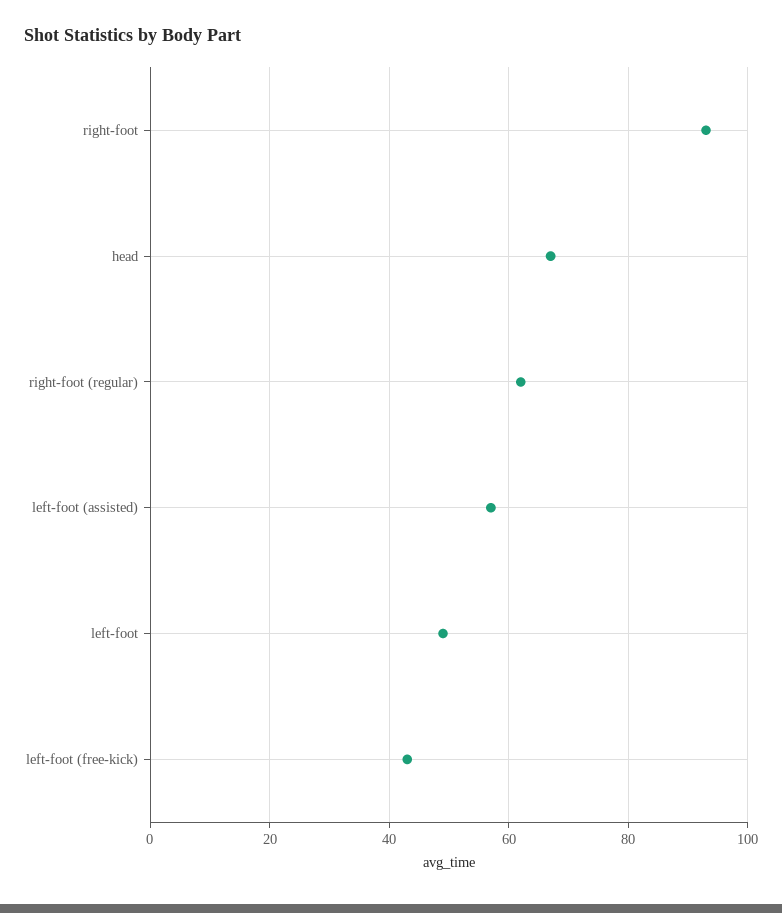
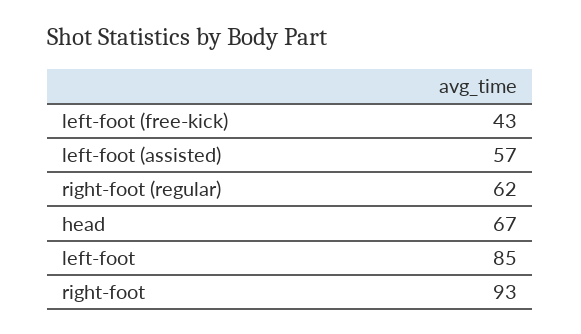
left-foot: 50 -> 85

